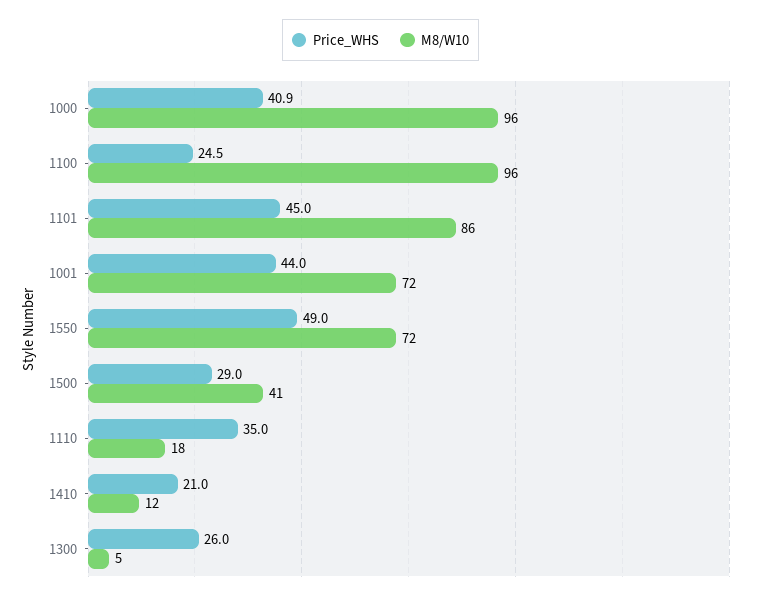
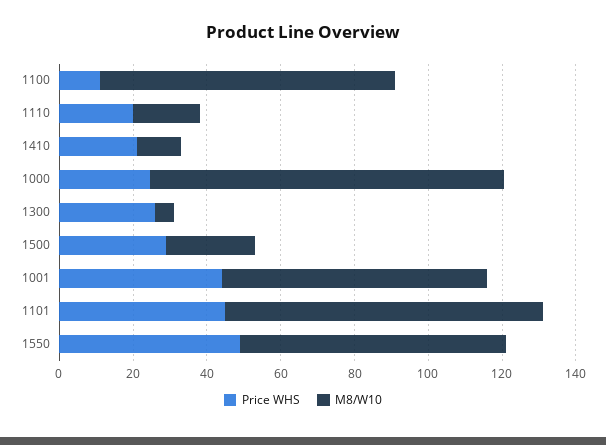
Price_WHS, 1000: 40.9 -> 25
Price_WHS, 1100: 24.5 -> 10
M8/W10, 1100: 96 -> 80
M8/W10, 1500: 41 -> 25
Price_WHS, 1110: 35 -> 20

